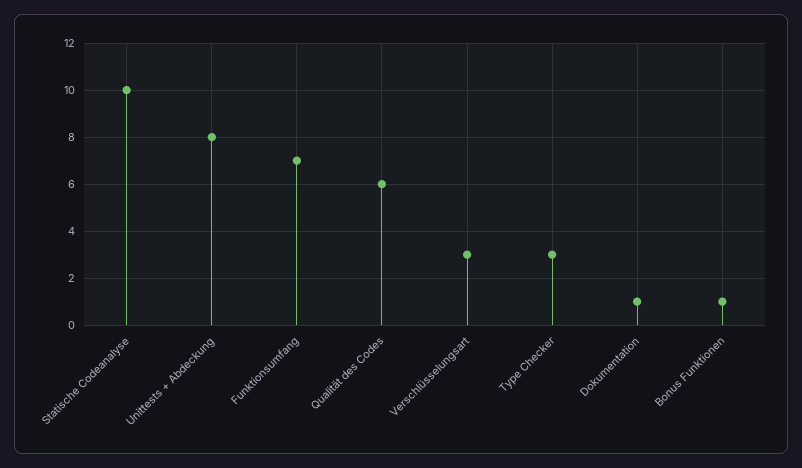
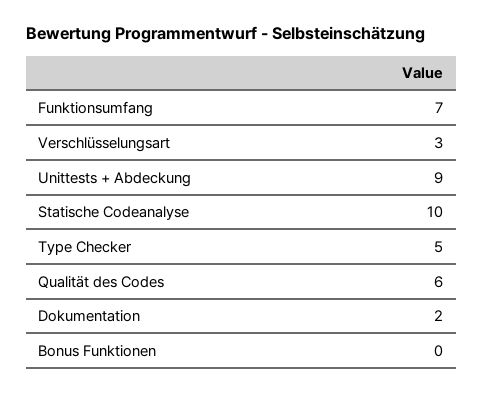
Unittests + Abdeckung: 8 -> 9
Type Checker: 3 -> 5
Dokumentation: 1 -> 2
Bonus Funktionen: 1 -> 0

